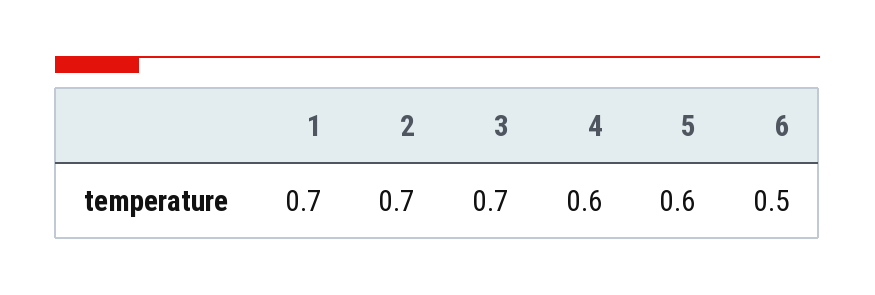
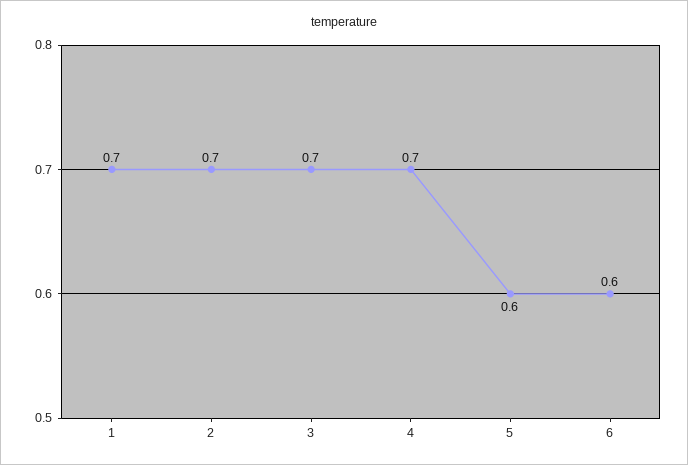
4: 0.6 -> 0.7
6: 0.5 -> 0.6

